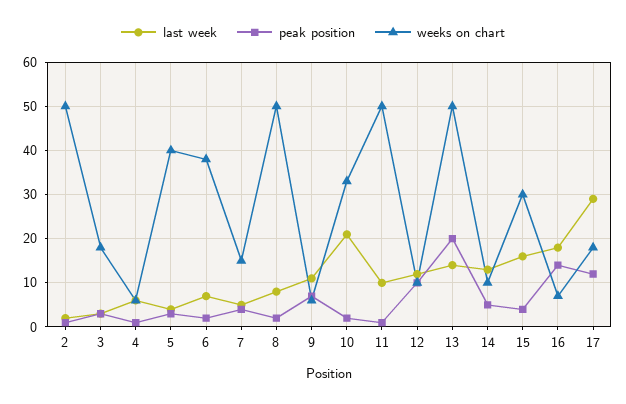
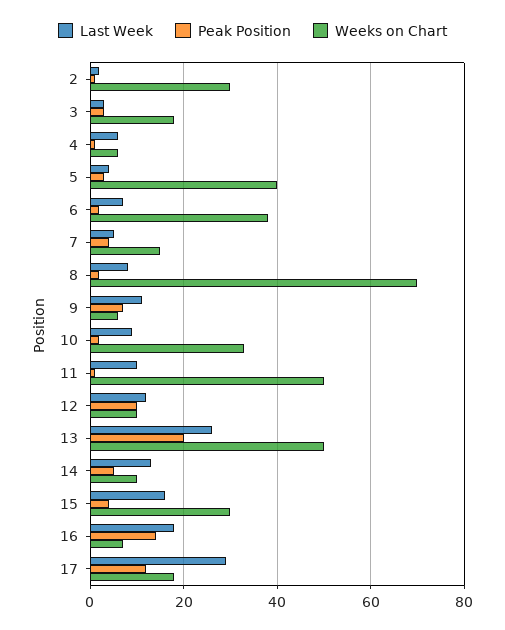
weeks on chart, 2: 50 -> 30
weeks on chart, 8: 50 -> 70
last week, 10: 20 -> 10
last week, 13: 15 -> 25

